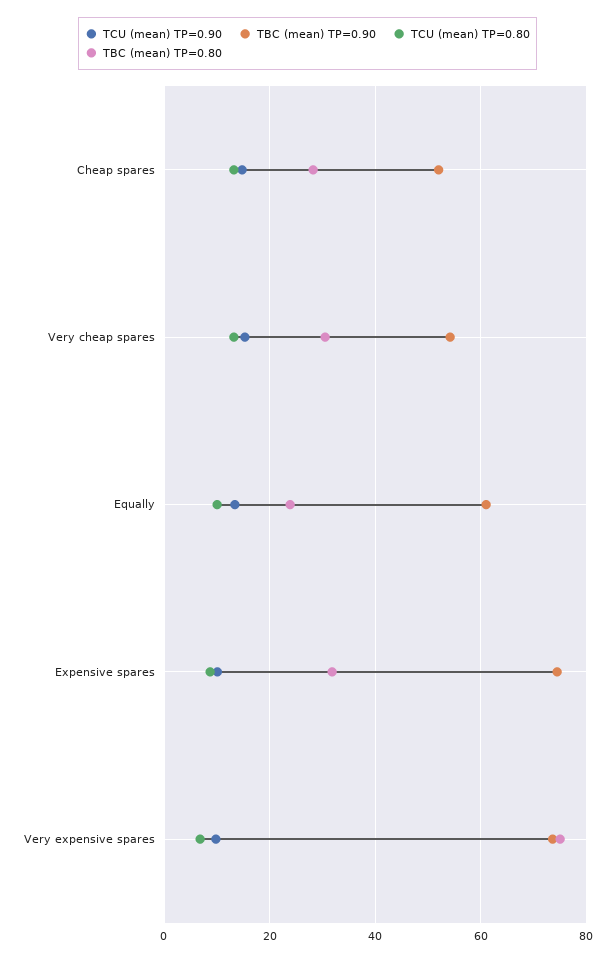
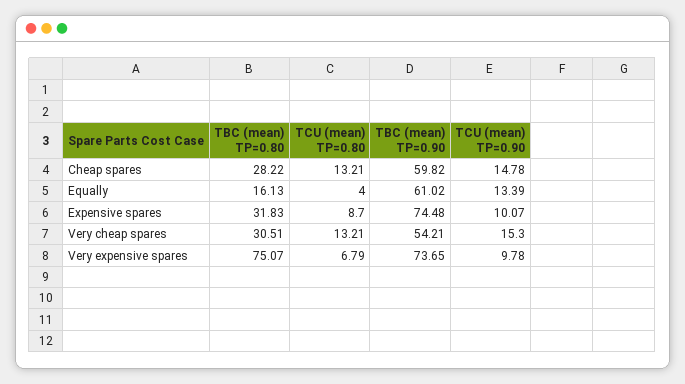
TBC (mean) TP=0.90, Cheap spares: 52 -> 59.82
TCU (mean) TP=0.80, Equally: 10 -> 4
TBC (mean) TP=0.80, Equally: 24 -> 16.13

